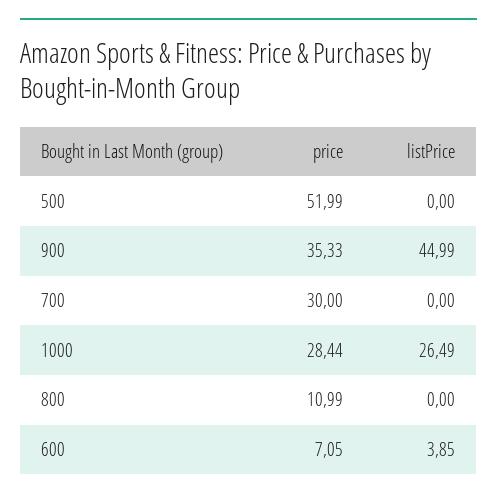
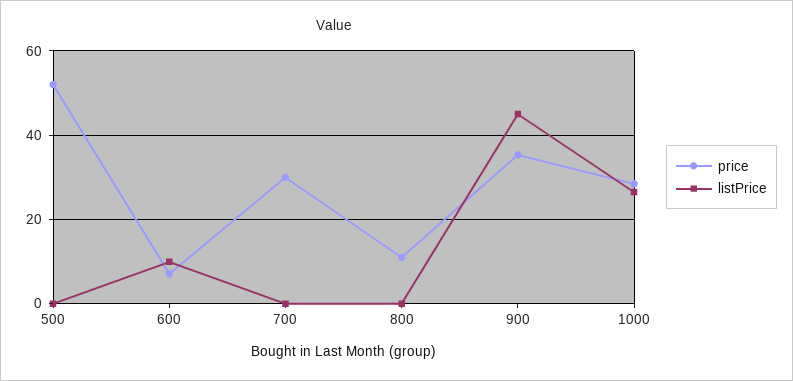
listPrice, 600: 3.85 -> 10

